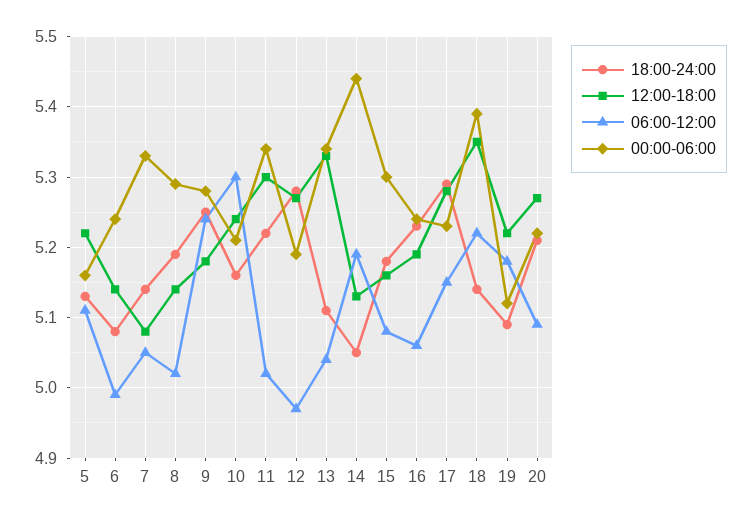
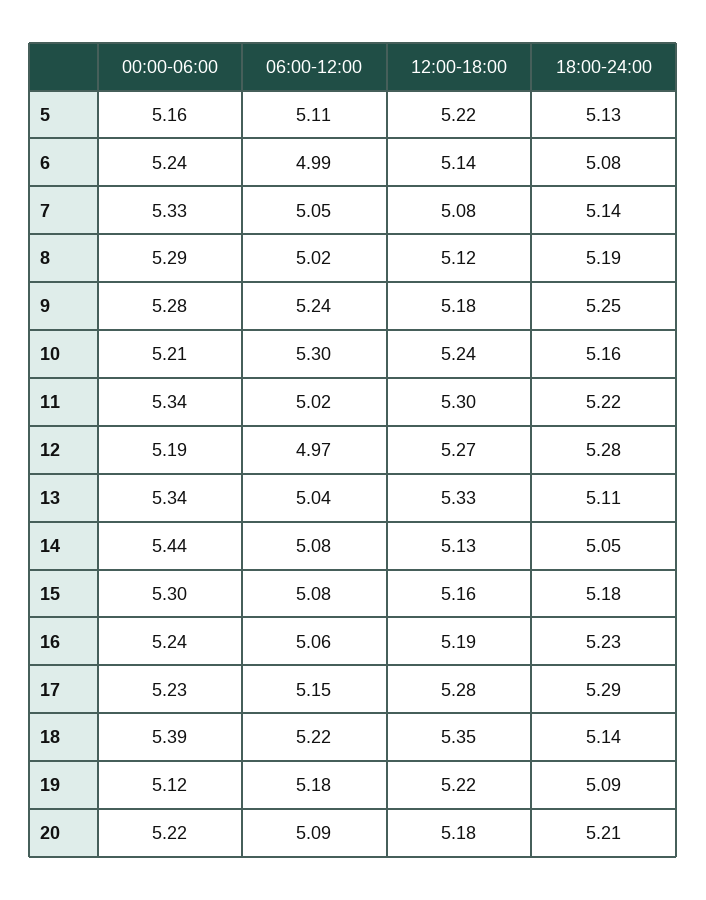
12:00-18:00, 8: 5.14 -> 5.12
06:00-12:00, 14: 5.19 -> 5.08
12:00-18:00, 20: 5.27 -> 5.18

